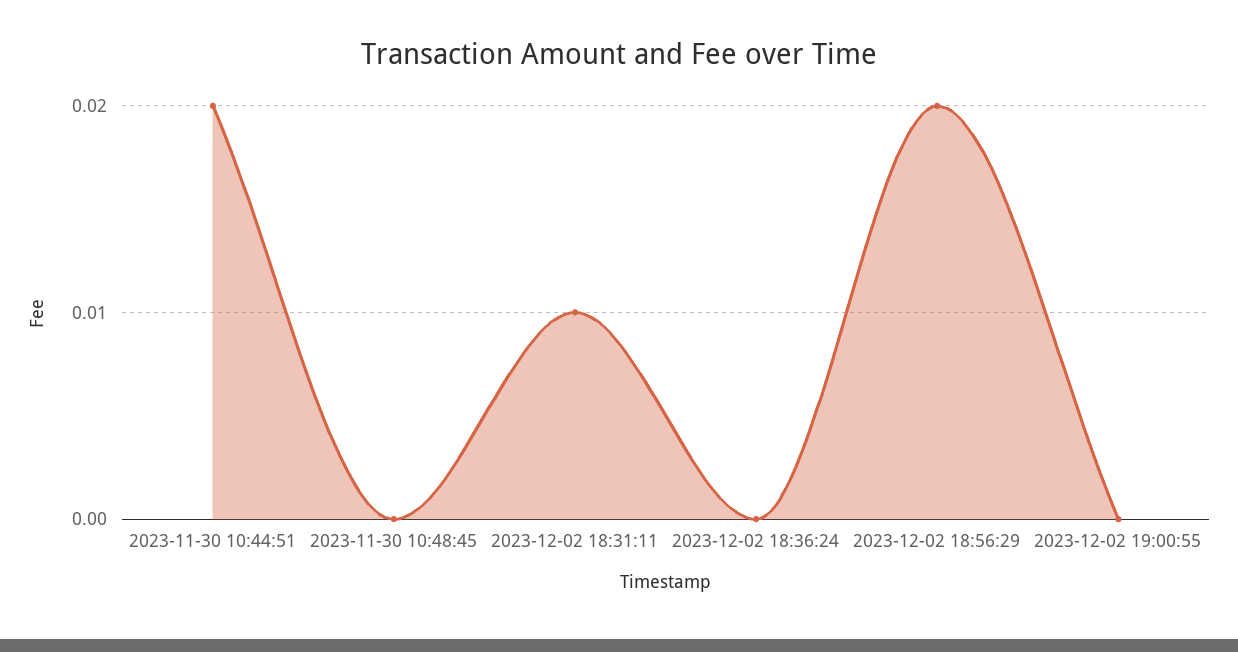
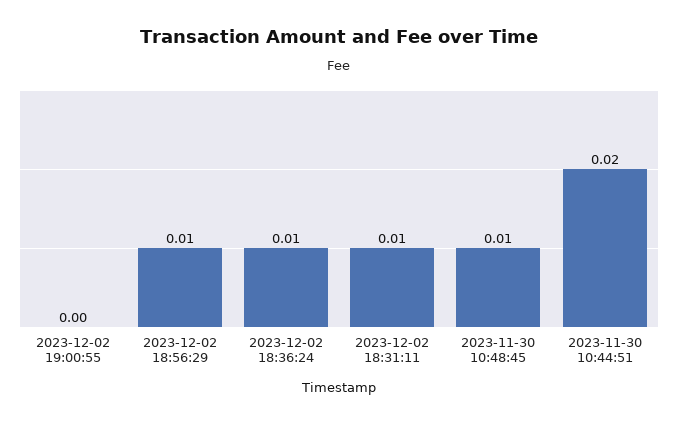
2023-11-30 10:48:45: 0 -> 0.01
2023-12-02 18:36:24: 0 -> 0.01
2023-12-02 18:56:29: 0.02 -> 0.01

